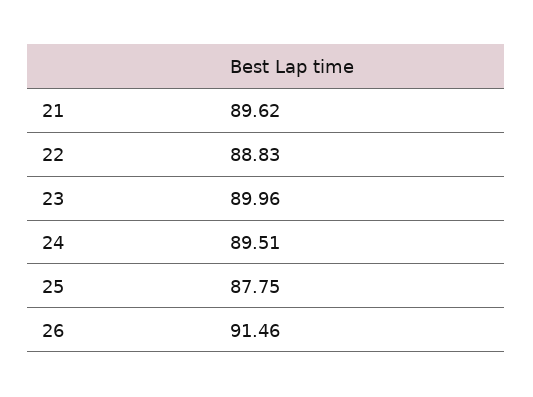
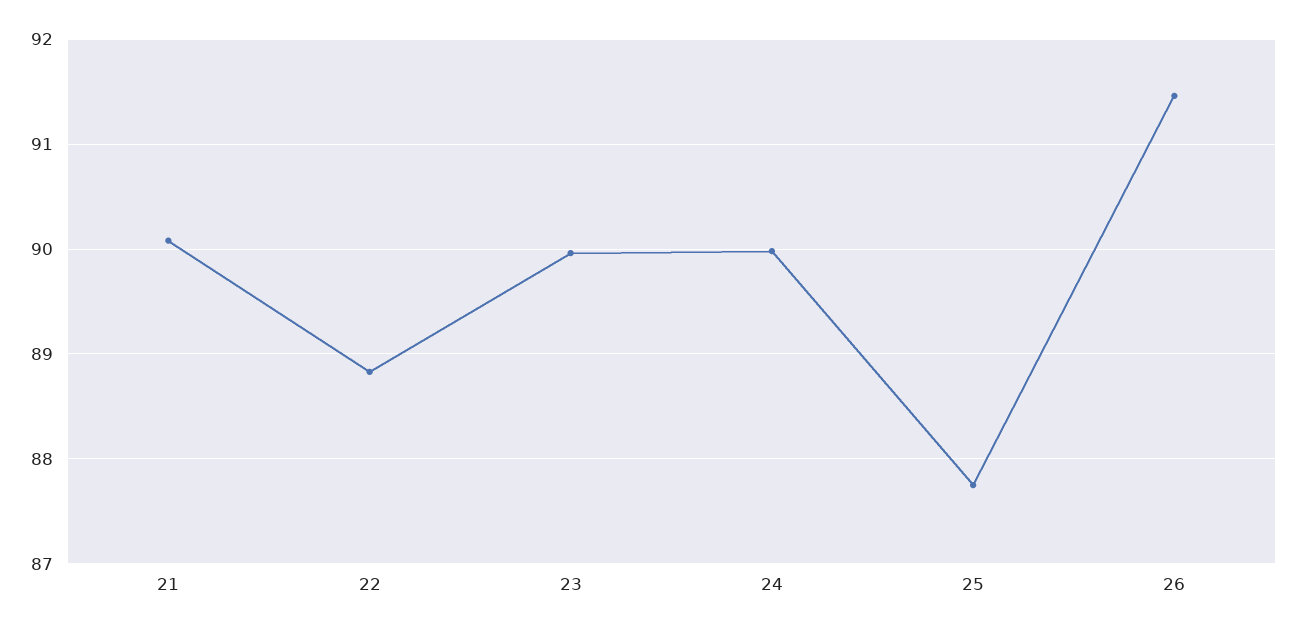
21: 89.62 -> 90.1
24: 89.51 -> 90

